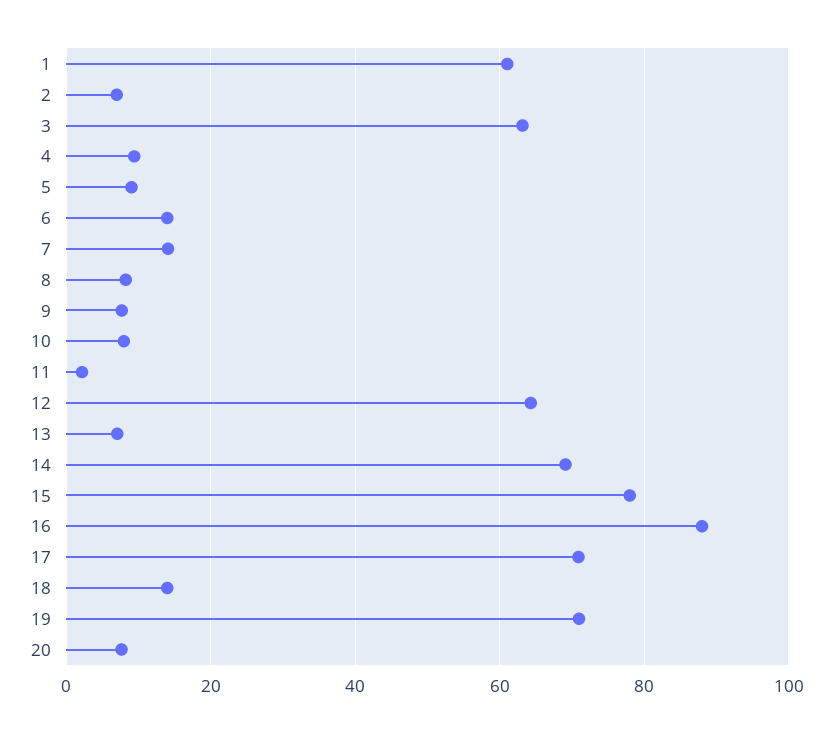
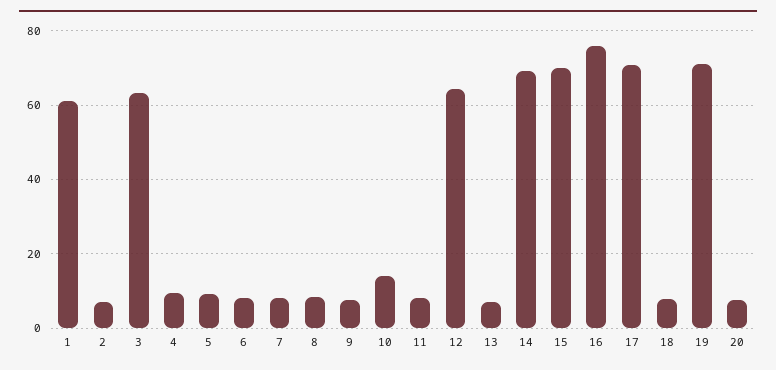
6: 14 -> 8
7: 14 -> 8
10: 8 -> 14
11: 2 -> 8
15: 78 -> 70
16: 88 -> 76
18: 14 -> 8

